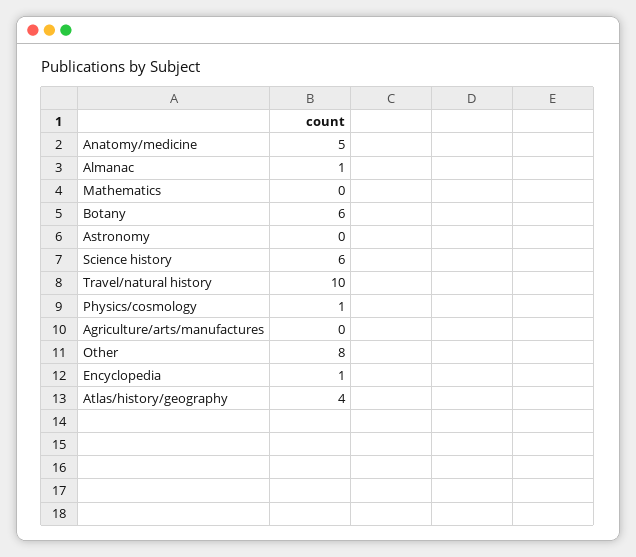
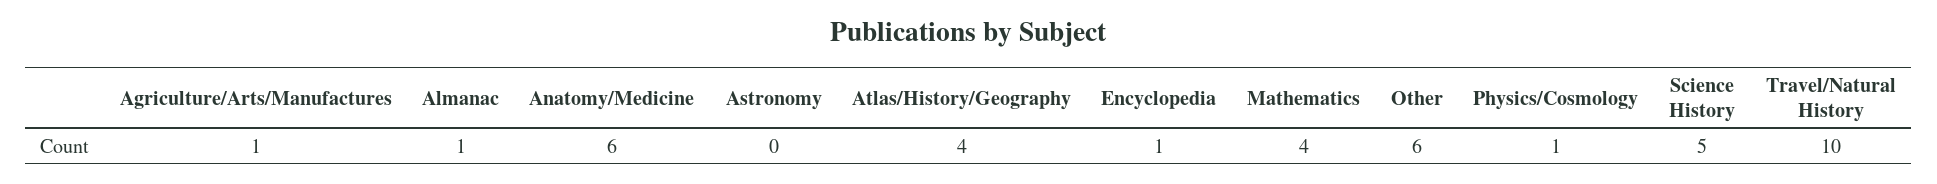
Anatomy/medicine: 5 -> 6
Mathematics: 0 -> 4
Botany: 6 -> none
Science history: 6 -> 5
Agriculture/arts/manufactures: 0 -> 1
Other: 8 -> 6

